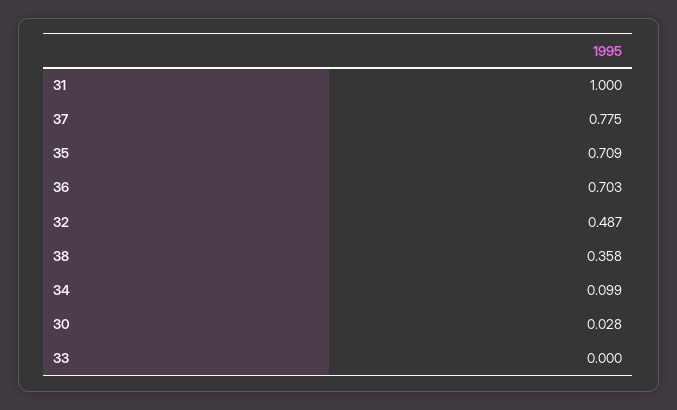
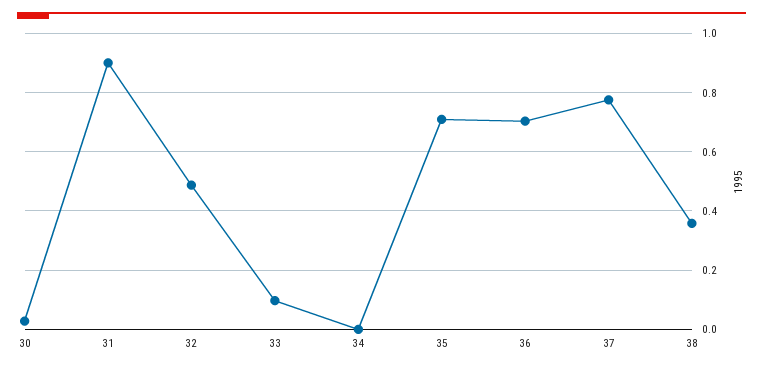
31: 1 -> 0.9
34: 0.099 -> 0
33: 0 -> 0.1

